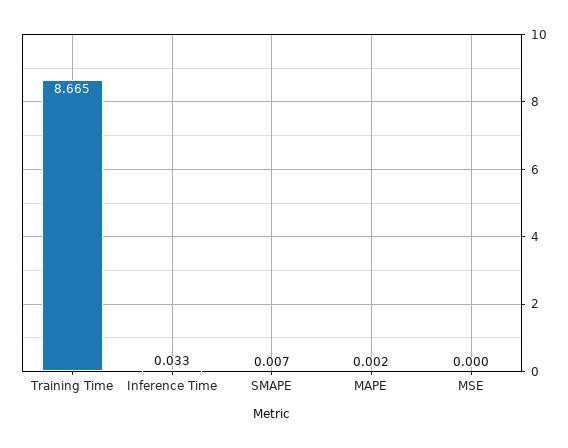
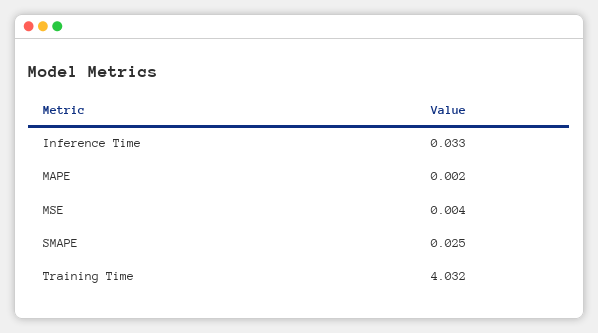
Training Time: 8.665 -> 4.032
SMAPE: 0.007 -> 0.025
MSE: 0 -> 0.004

